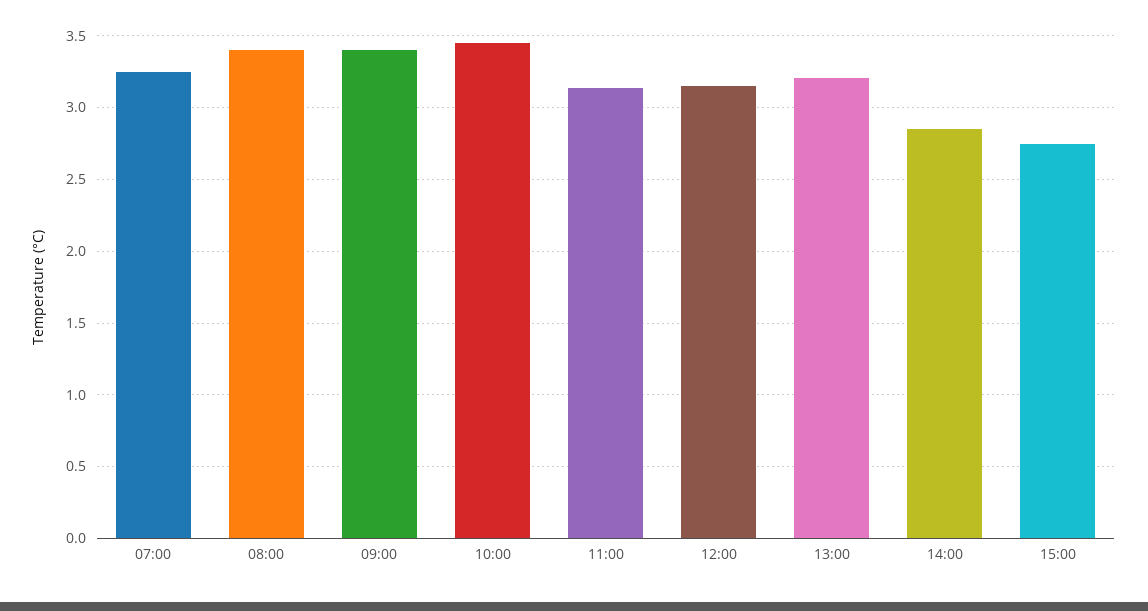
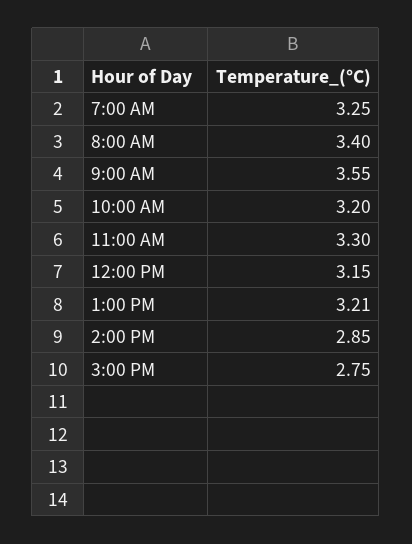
09:00: 3.4 -> 3.55
10:00: 3.45 -> 3.2
11:00: 3.15 -> 3.3

